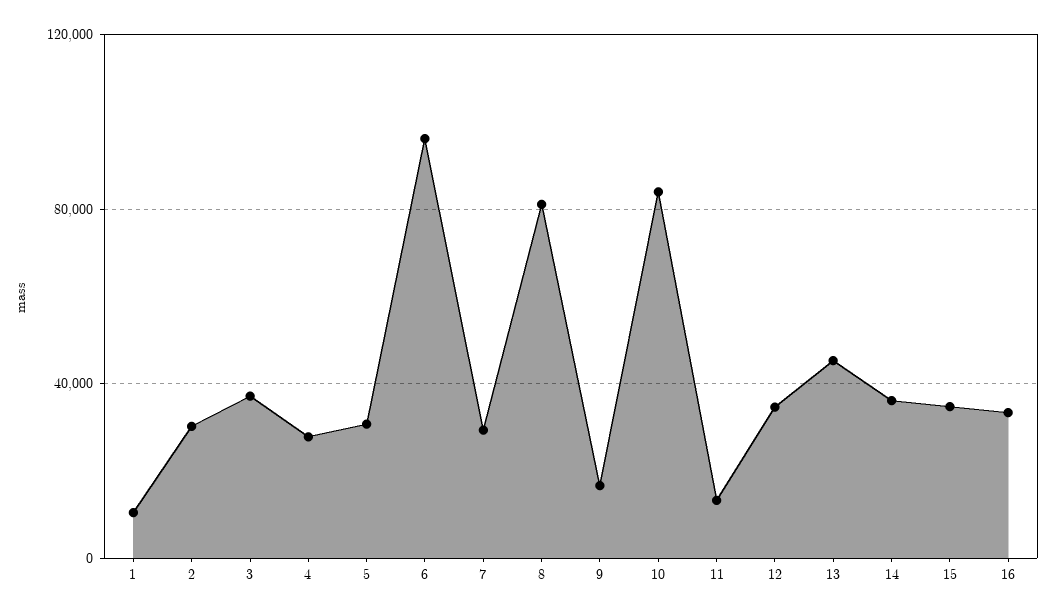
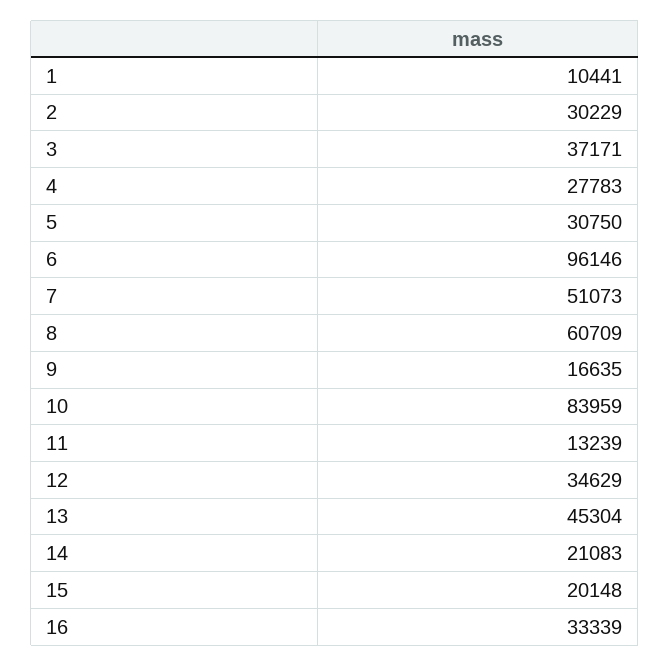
7: 30000 -> 51073
8: 80000 -> 60709
14: 35000 -> 21083
15: 35000 -> 20148

